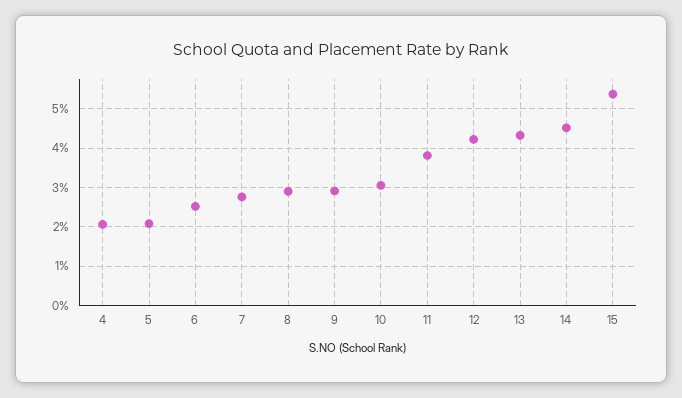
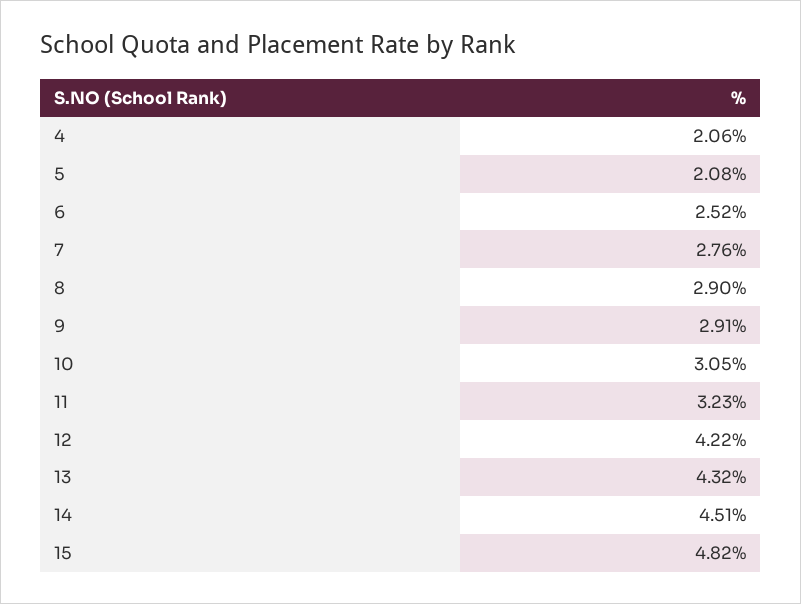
11: 3.8 -> 3.23
15: 5.4 -> 4.82

